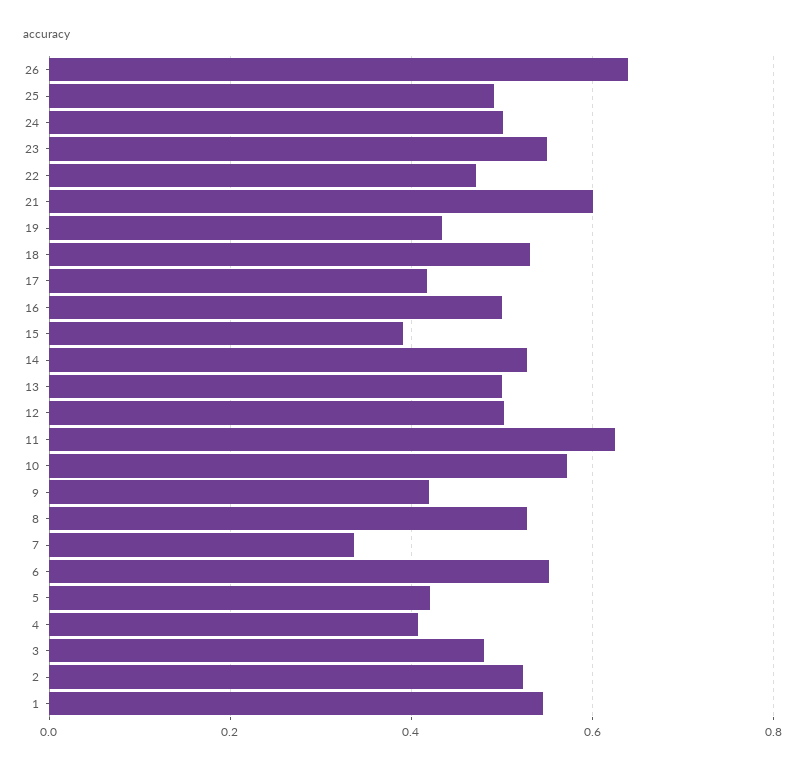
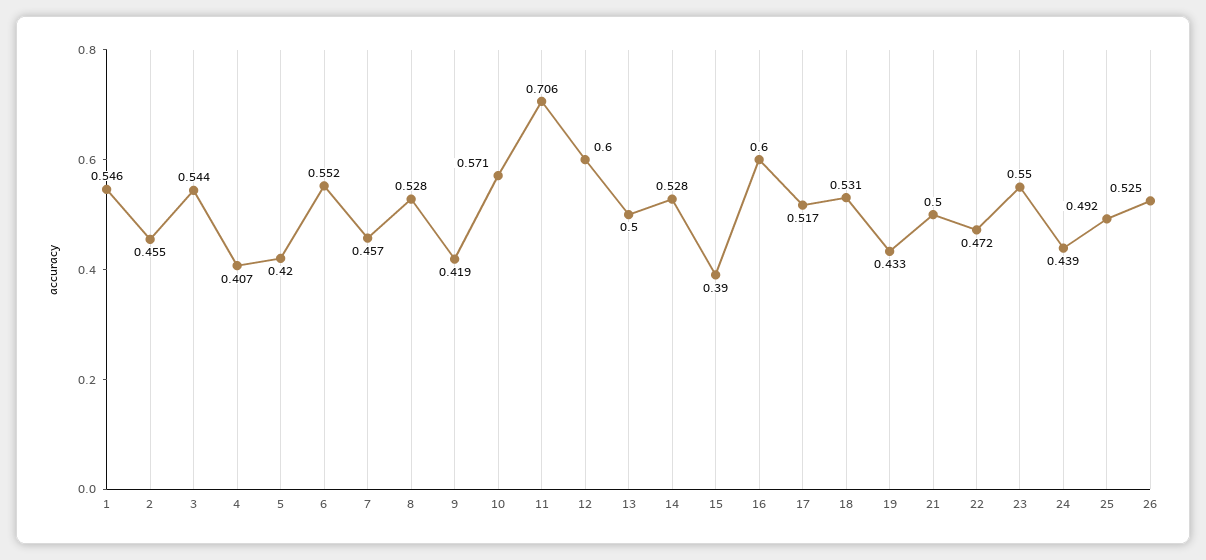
26: 0.64 -> 0.525
24: 0.5 -> 0.439
21: 0.6 -> 0.5
17: 0.42 -> 0.517
16: 0.5 -> 0.6
12: 0.5 -> 0.6
11: 0.62 -> 0.706
7: 0.34 -> 0.457
3: 0.48 -> 0.544
2: 0.52 -> 0.455

